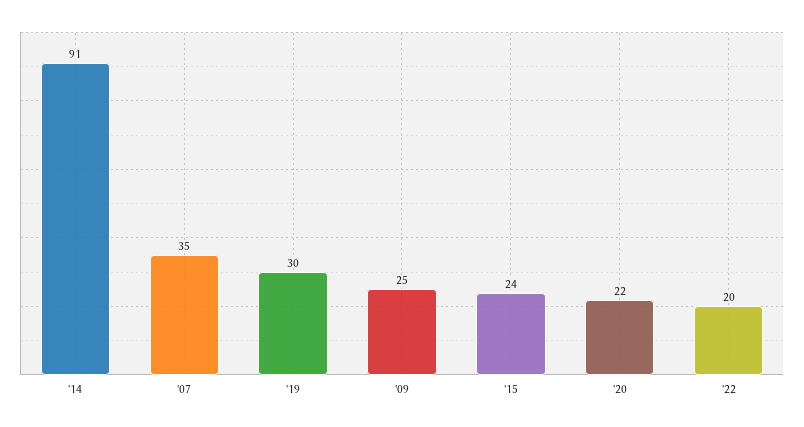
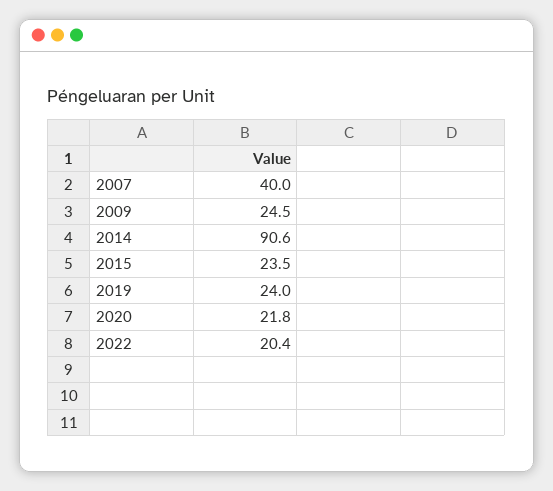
'07: 35 -> 40
'19: 30 -> 24

